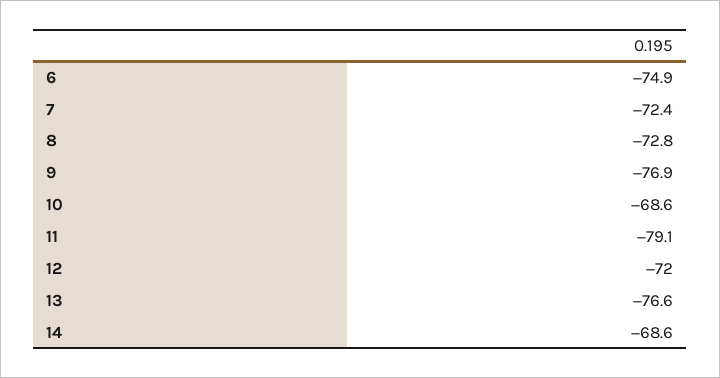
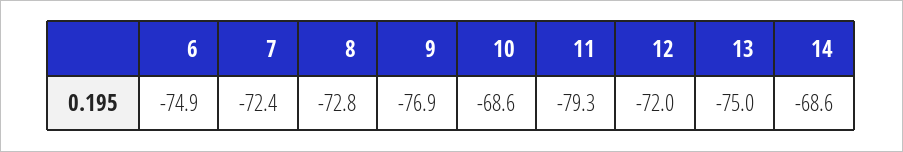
11: -79.1 -> -79.3
13: -76.6 -> -75

